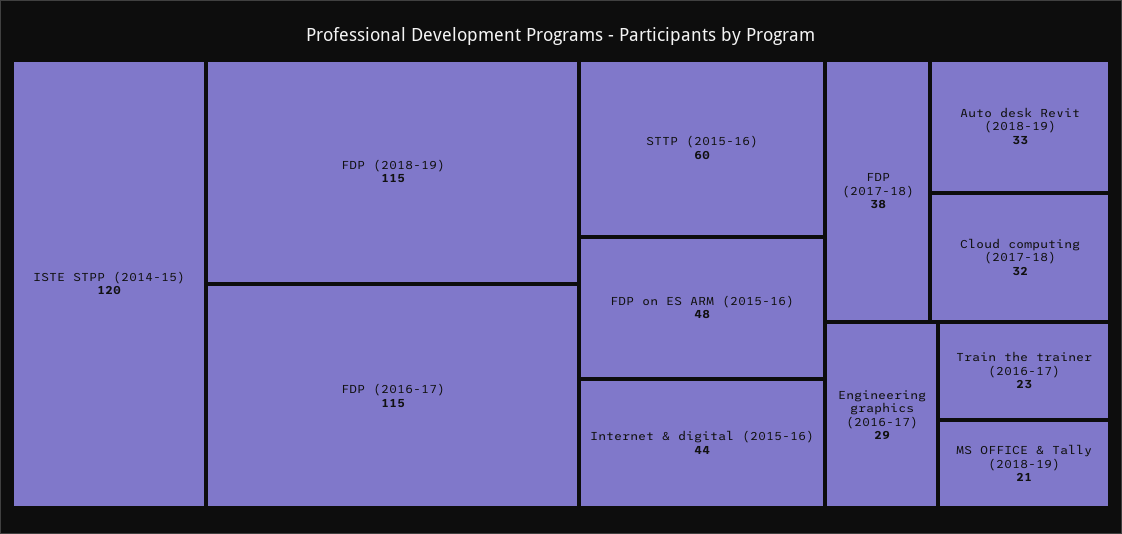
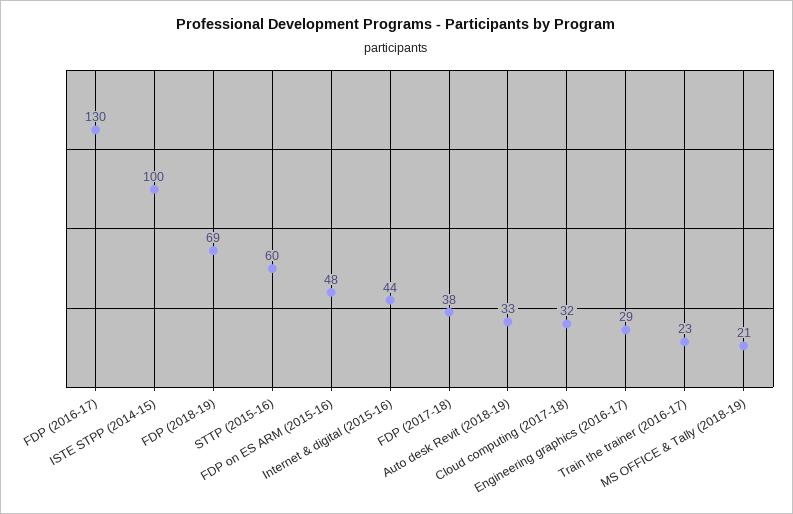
ISTE STPP (2014-15): 120 -> 100
FDP (2018-19): 115 -> 69
FDP (2016-17): 115 -> 130

